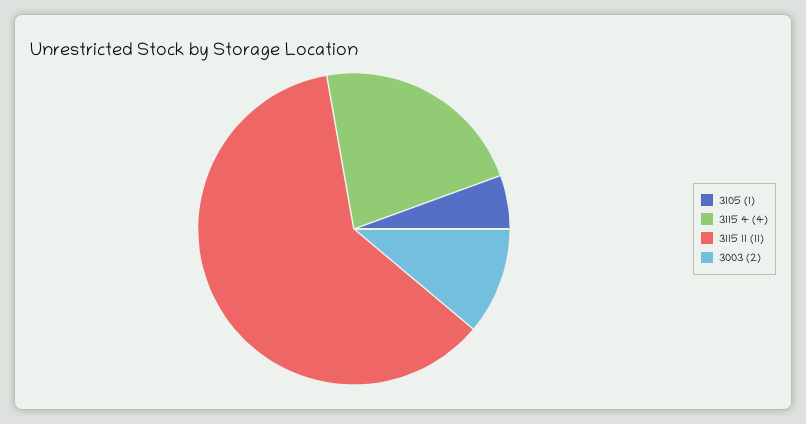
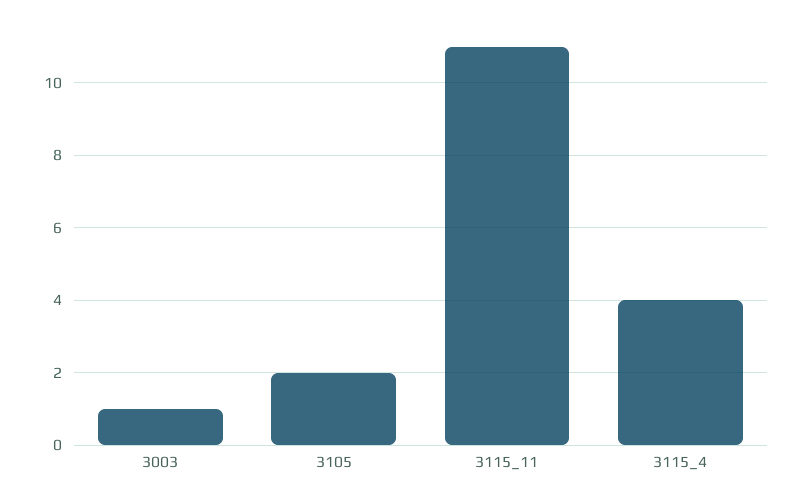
3105: 1 -> 2
3003: 2 -> 1

